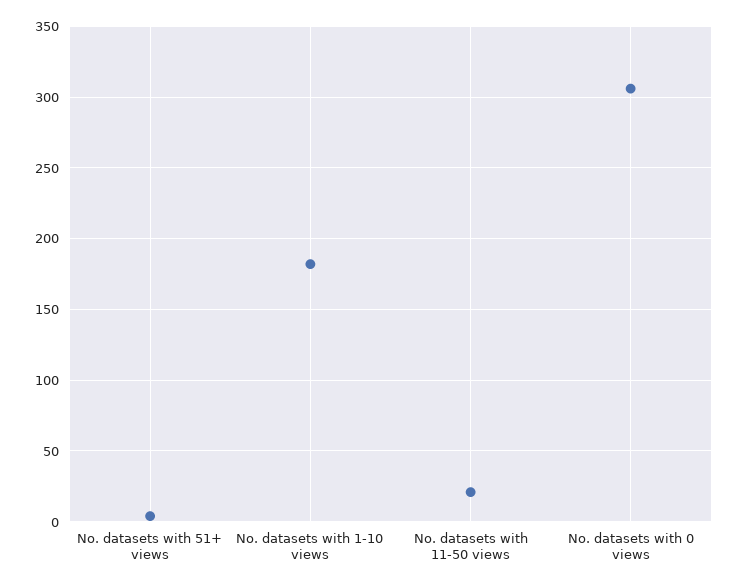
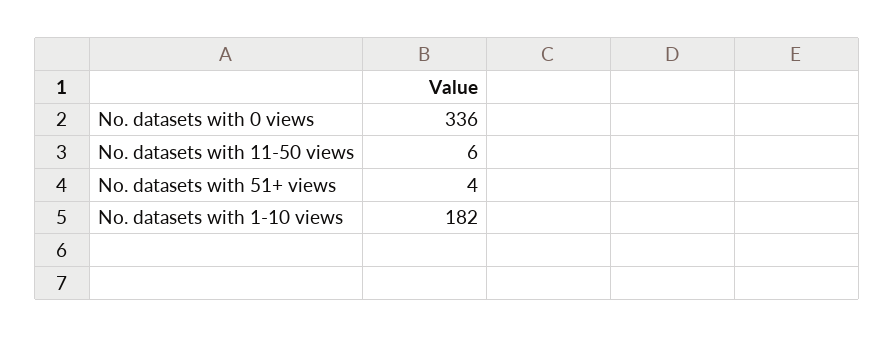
No. datasets with 11-50 views: 20 -> 6
No. datasets with 0 views: 305 -> 336

